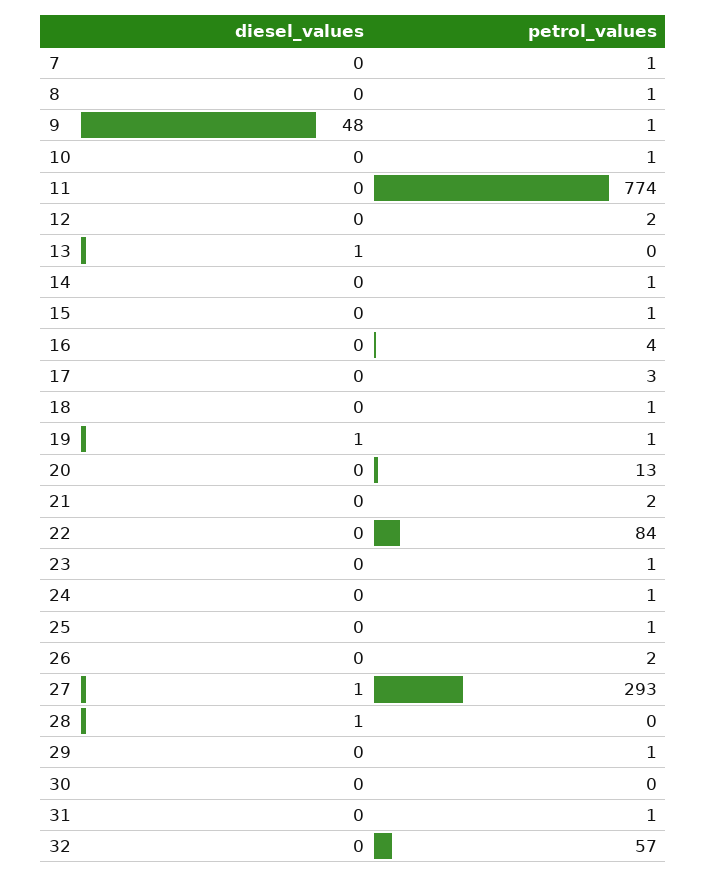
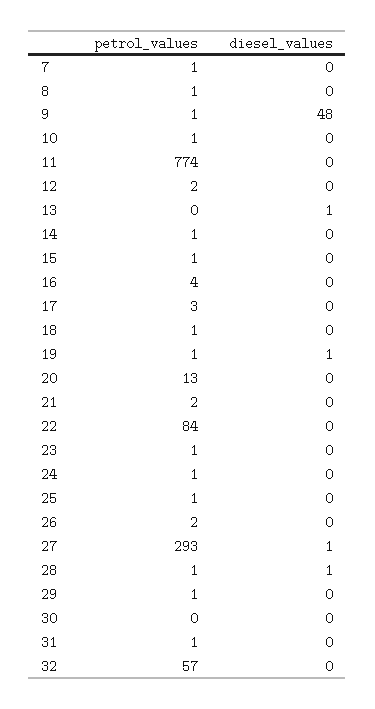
petrol_values, 28: 0 -> 1

